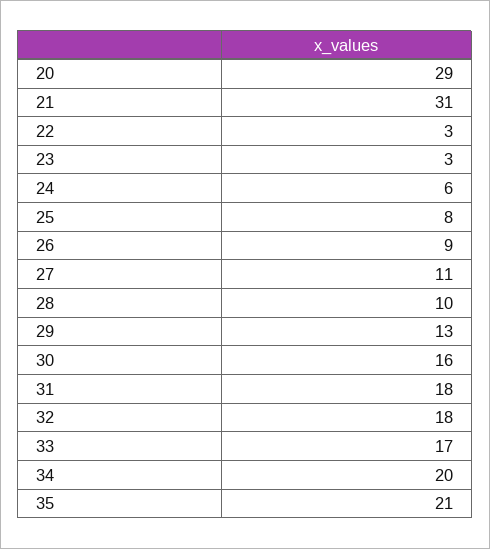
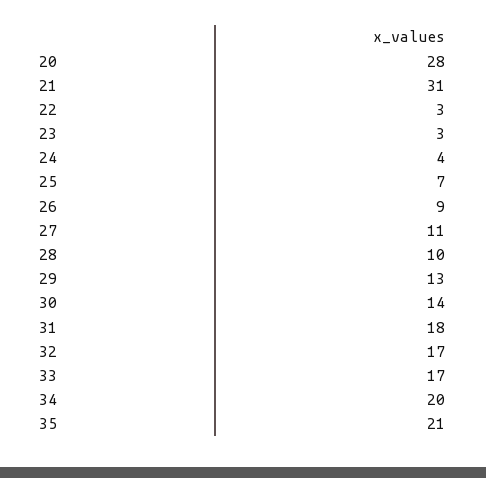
20: 29 -> 28
24: 6 -> 4
25: 8 -> 7
30: 16 -> 14
32: 18 -> 17

